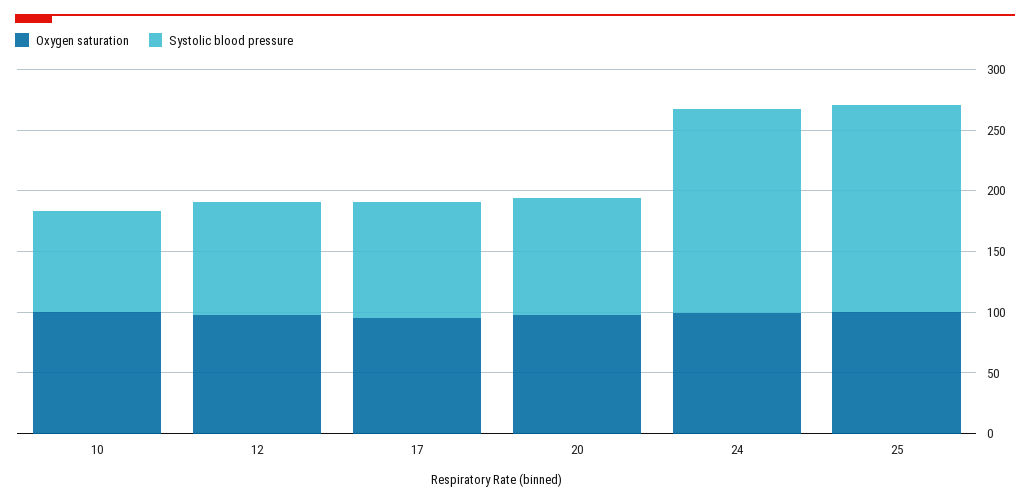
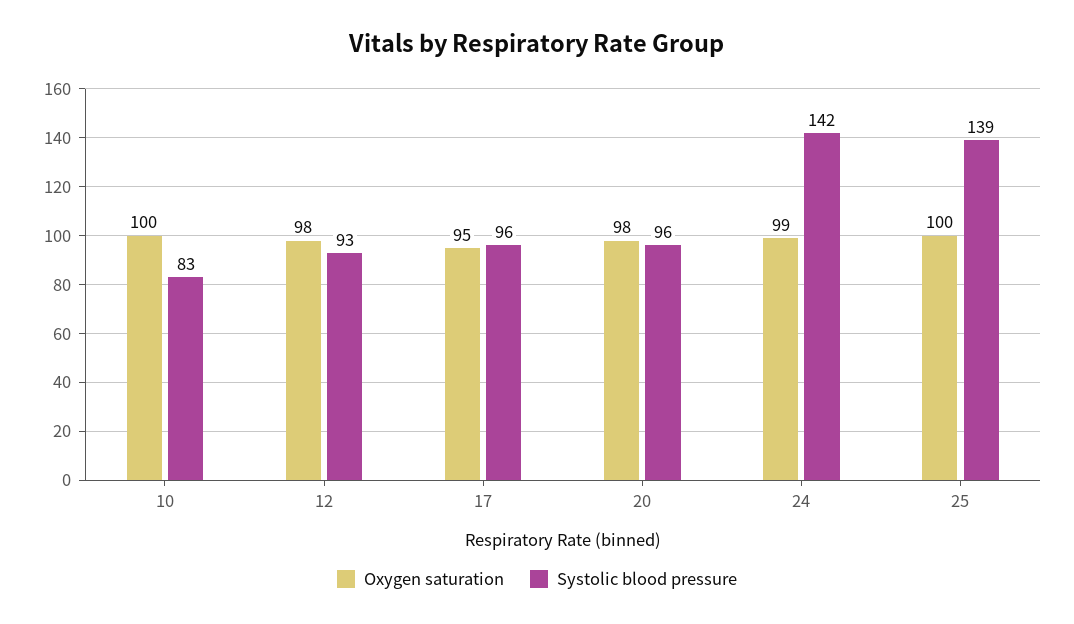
Systolic blood pressure, 24: 170 -> 142
Systolic blood pressure, 25: 170 -> 139

